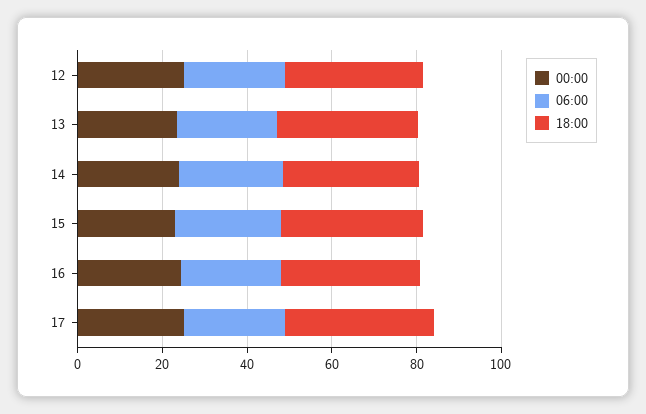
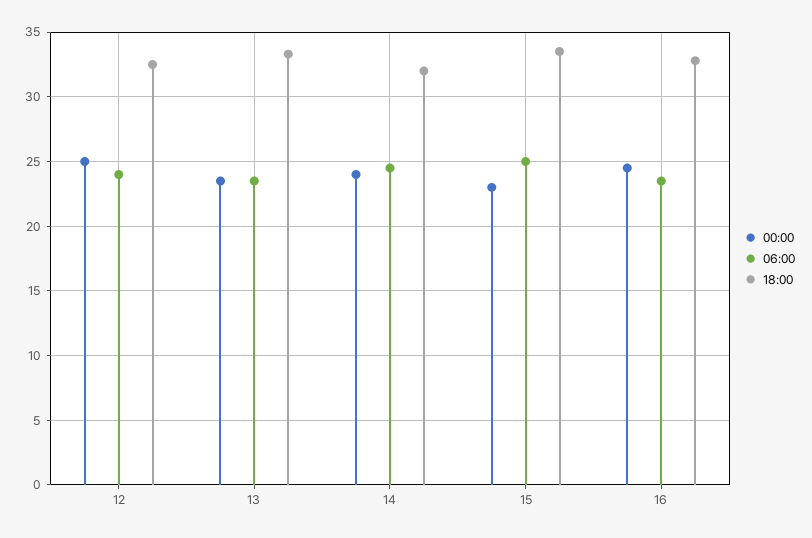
00:00, 17: 25 -> none
06:00, 17: 25 -> none
18:00, 17: 35 -> none

